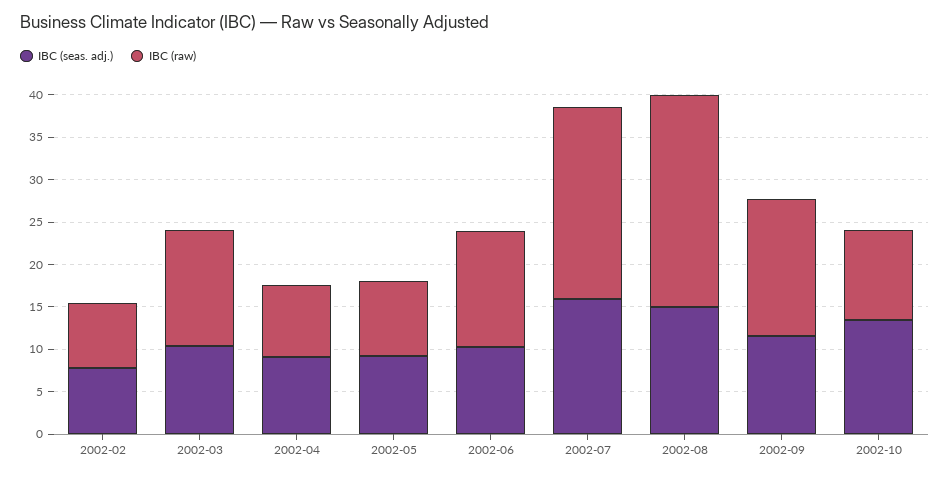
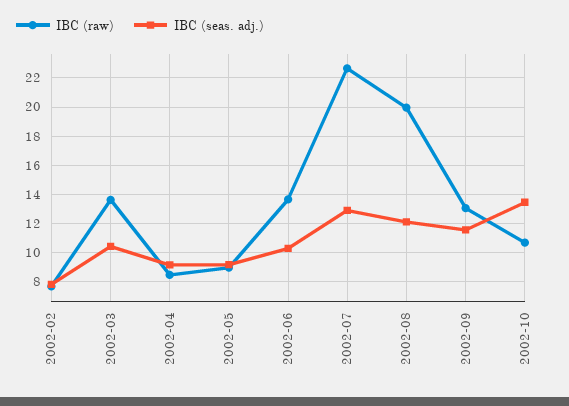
IBC (seas. adj.), 2002-07: 16 -> 13
IBC (seas. adj.), 2002-08: 15 -> 12
IBC (raw), 2002-08: 25 -> 20
IBC (raw), 2002-09: 16 -> 13

